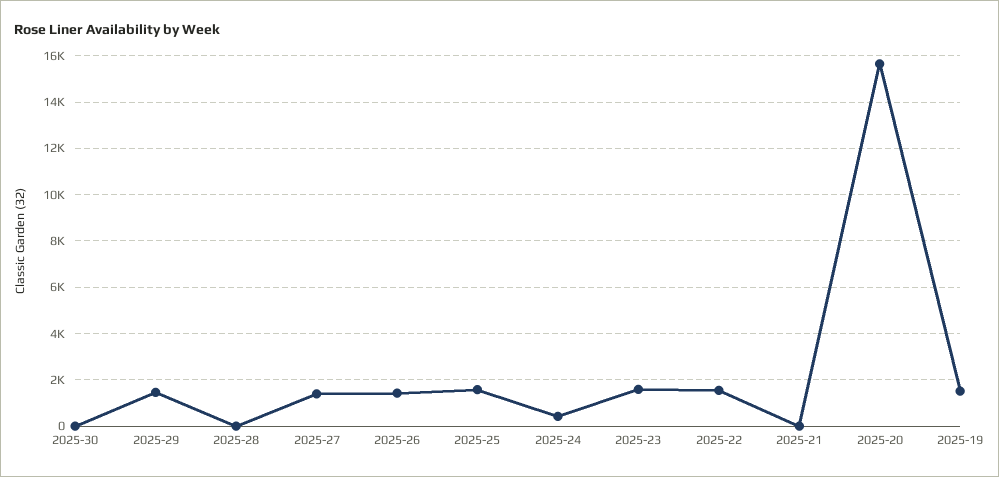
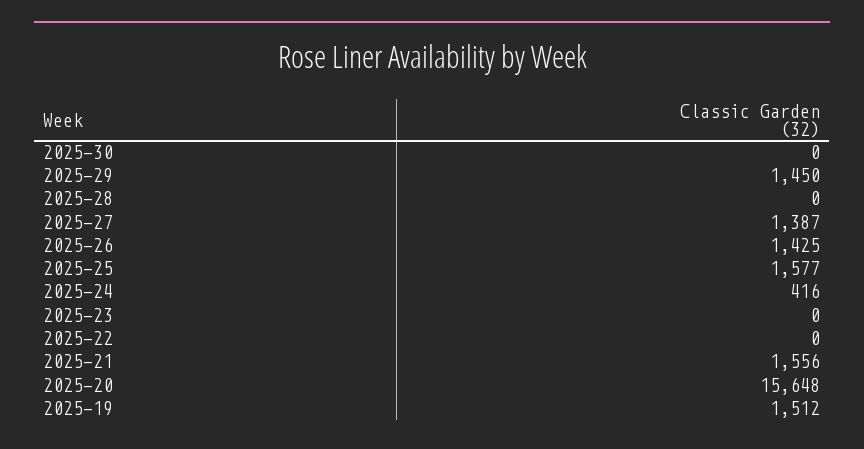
2025-23: 1500 -> 0
2025-22: 1500 -> 0
2025-21: 0 -> 1556

